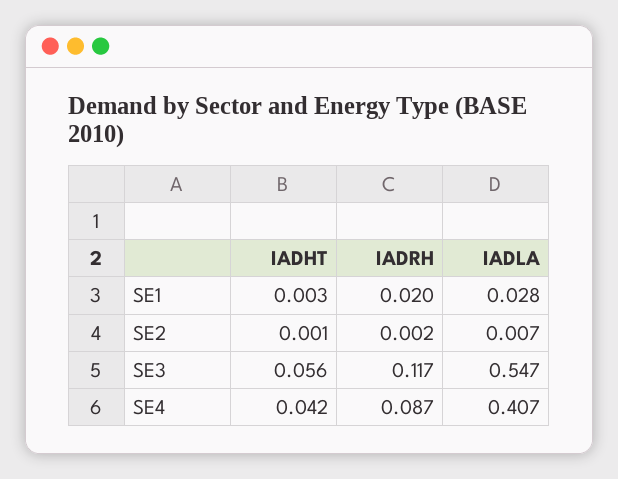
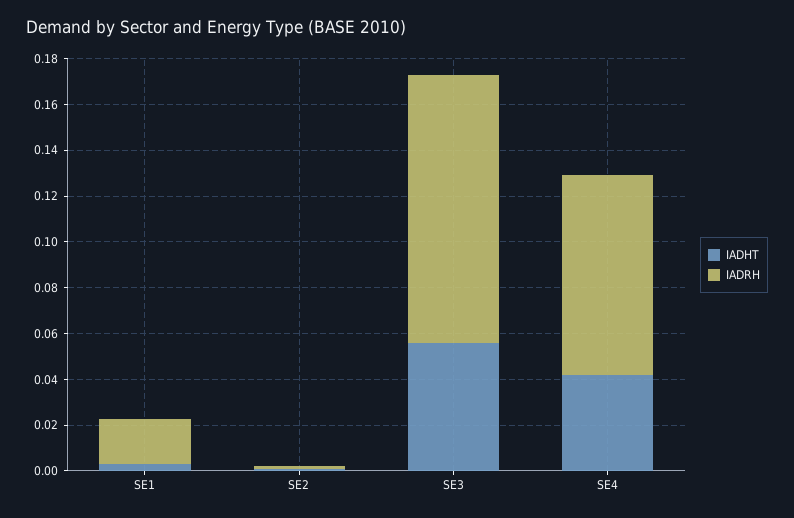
IADLA, SE1: 0.028 -> none
IADLA, SE2: 0.007 -> none
IADLA, SE3: 0.547 -> none
IADLA, SE4: 0.407 -> none

